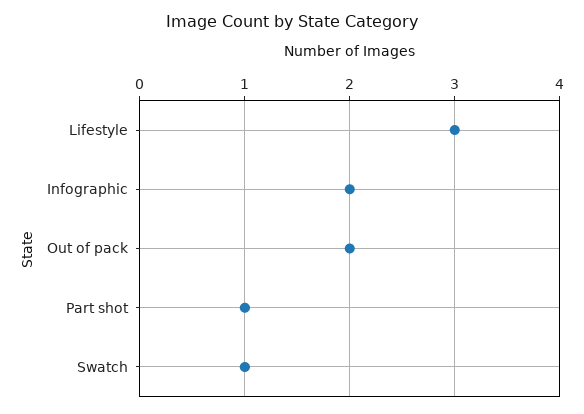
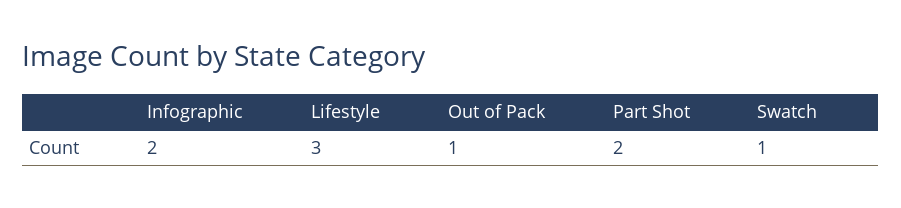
Out of pack: 2 -> 1
Part shot: 1 -> 2

